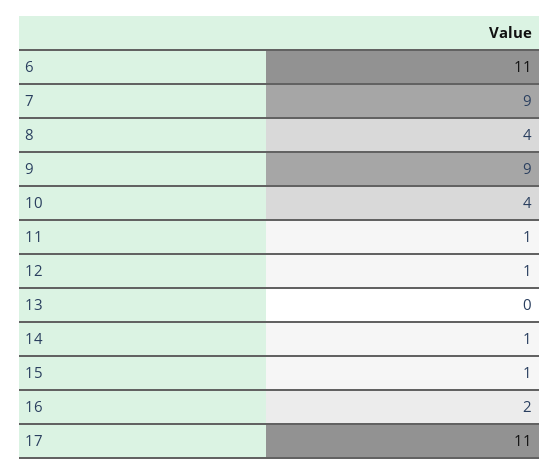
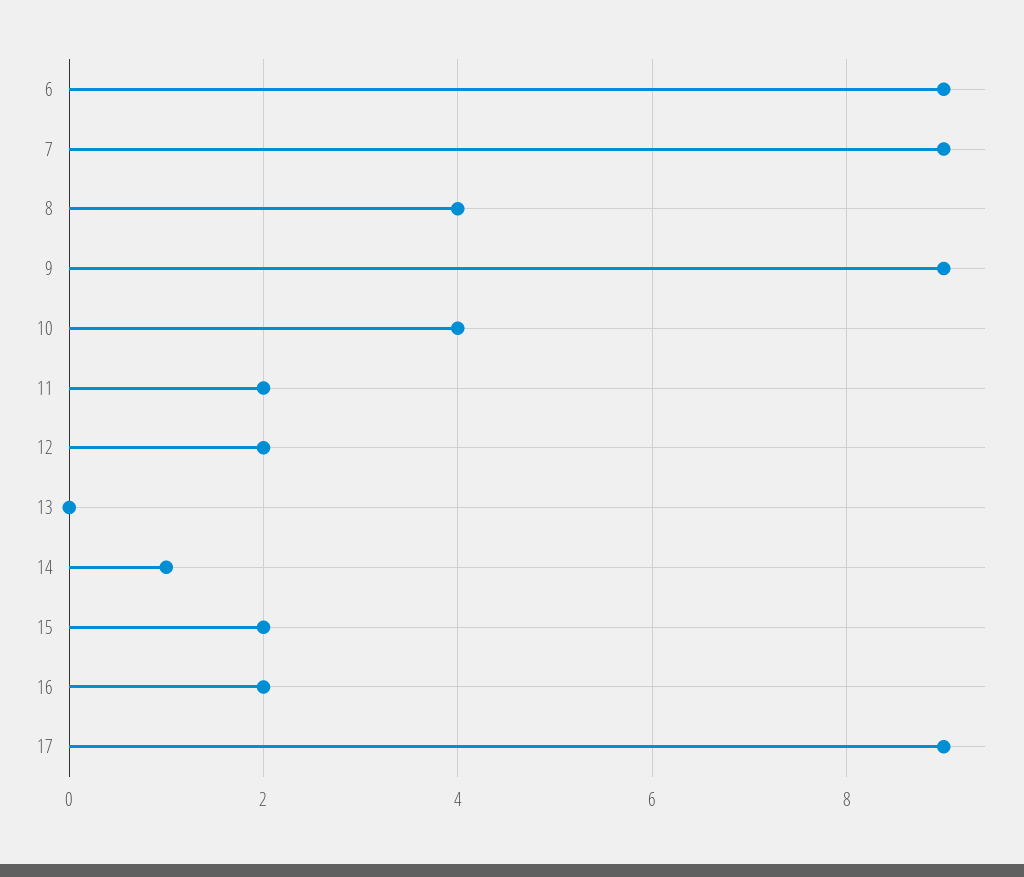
6: 11 -> 9
11: 1 -> 2
12: 1 -> 2
15: 1 -> 2
17: 11 -> 9

